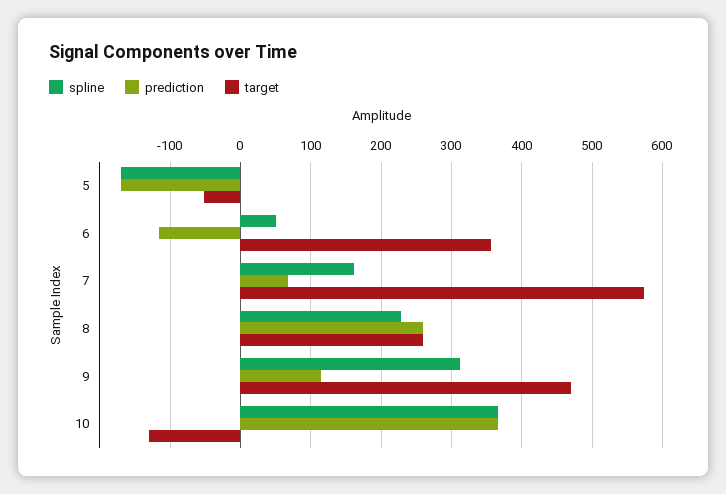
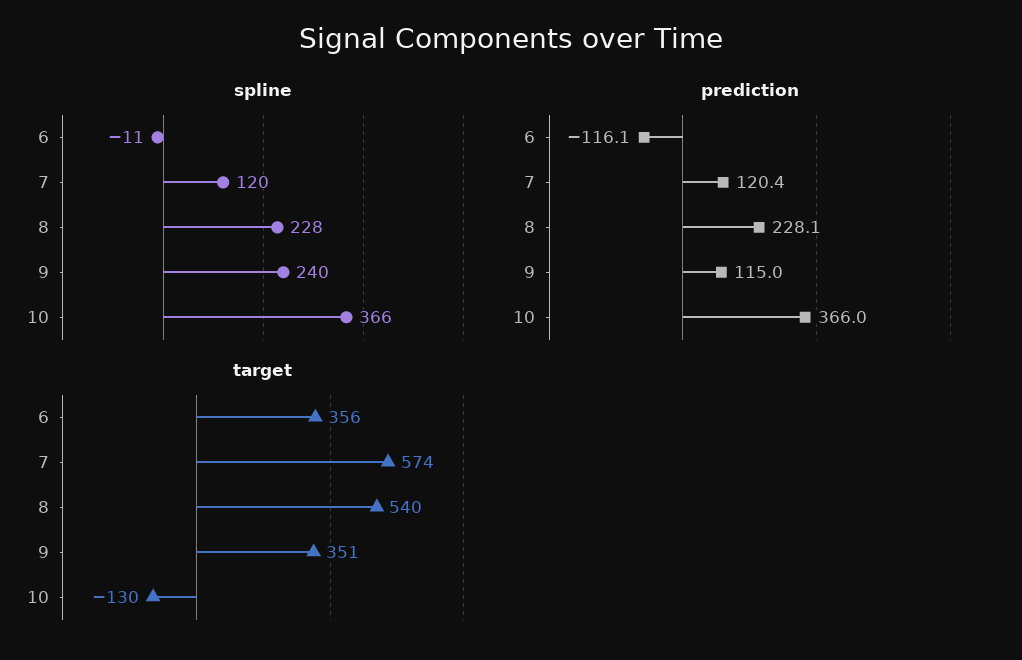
spline, 5: -170 -> none
prediction, 5: -170 -> none
target, 5: -50 -> none
spline, 6: 50 -> -11
spline, 7: 160 -> 120
prediction, 7: 70 -> 120.4
prediction, 8: 260 -> 228.1
target, 8: 260 -> 540
spline, 9: 310 -> 240
target, 9: 470 -> 351

